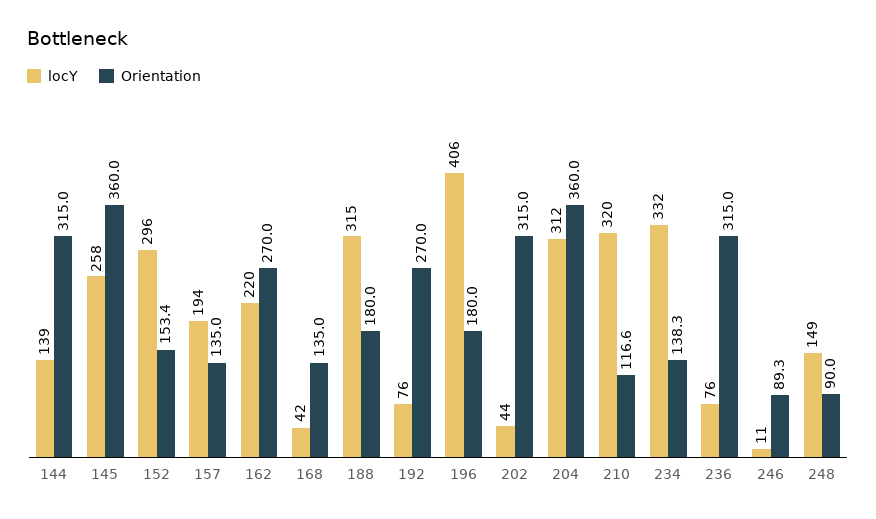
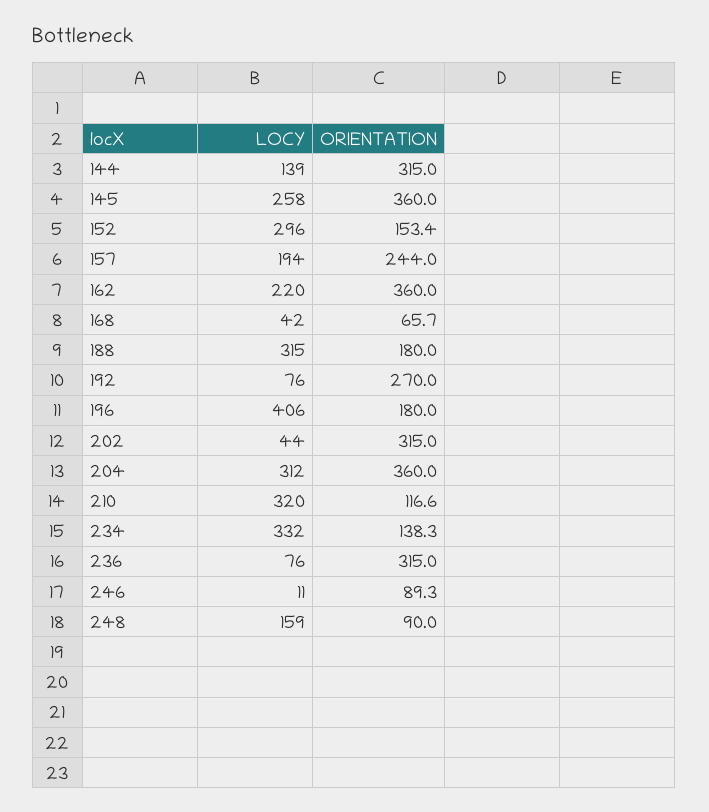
Orientation, 157: 135 -> 244
Orientation, 162: 270 -> 360
Orientation, 168: 135 -> 65.7
locY, 248: 149 -> 159

